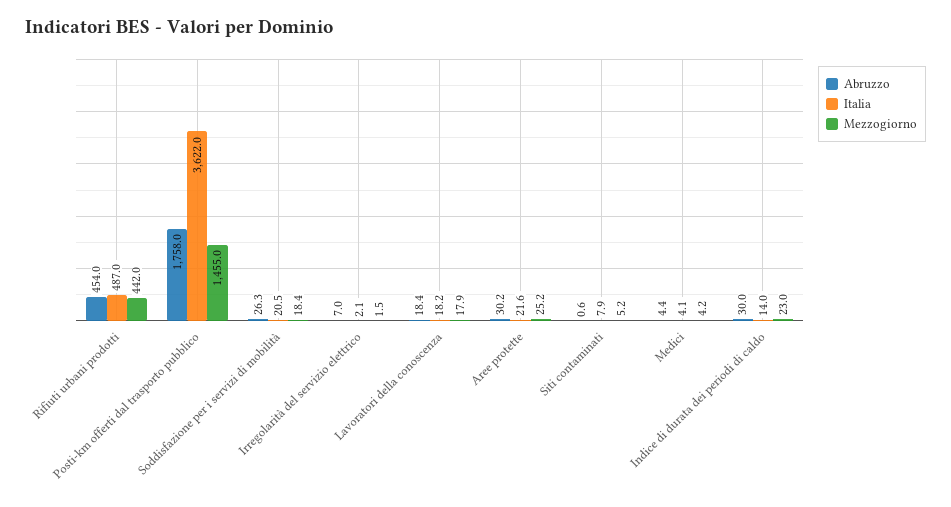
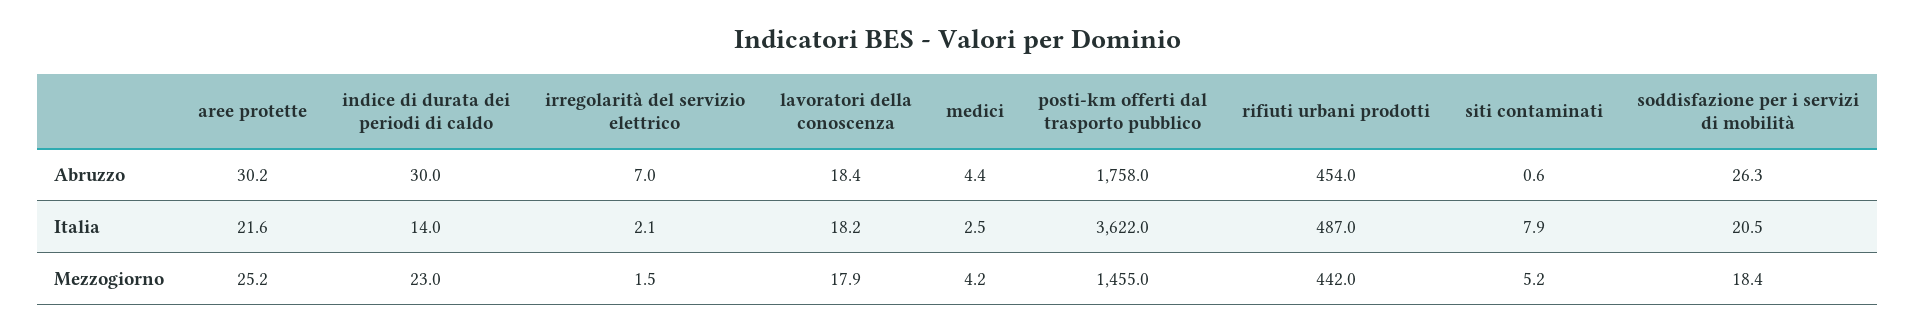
Italia, Medici: 4.1 -> 2.5

